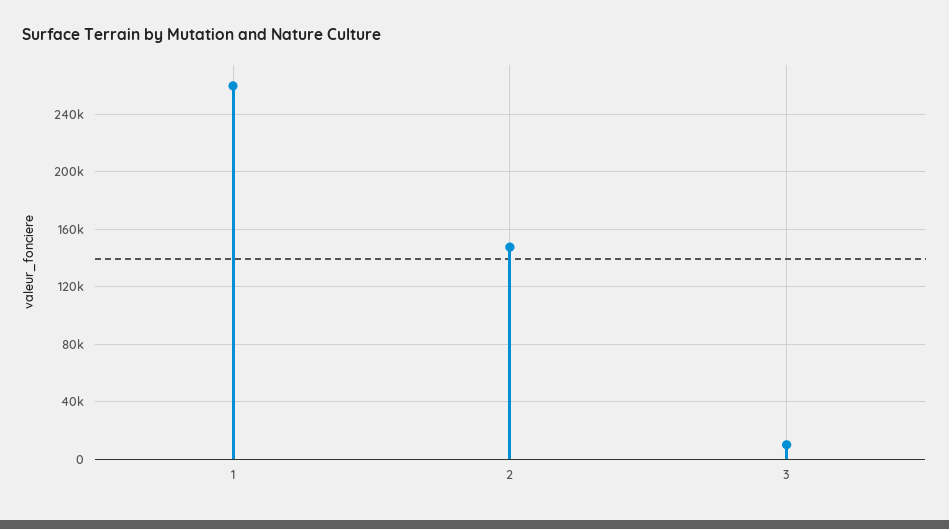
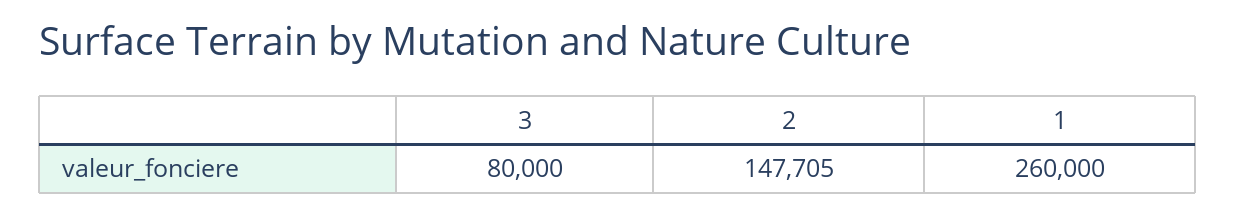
3: 10000 -> 80000

